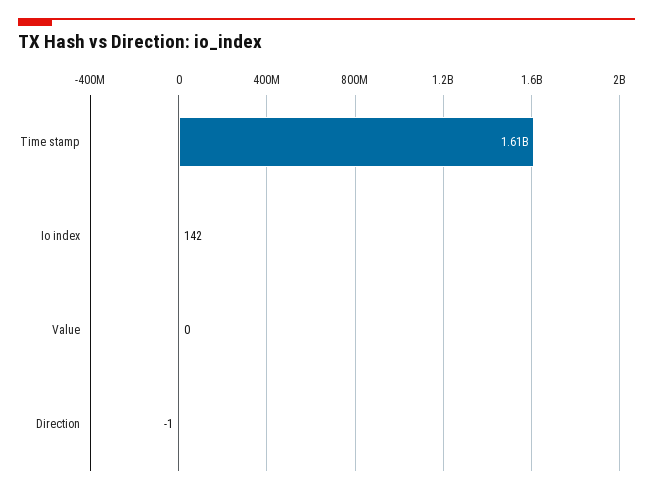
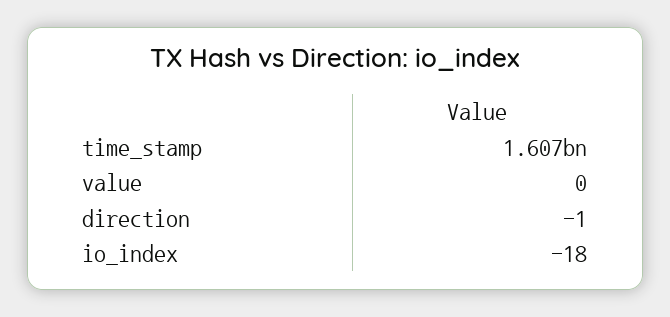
Io index: 142 -> -18

